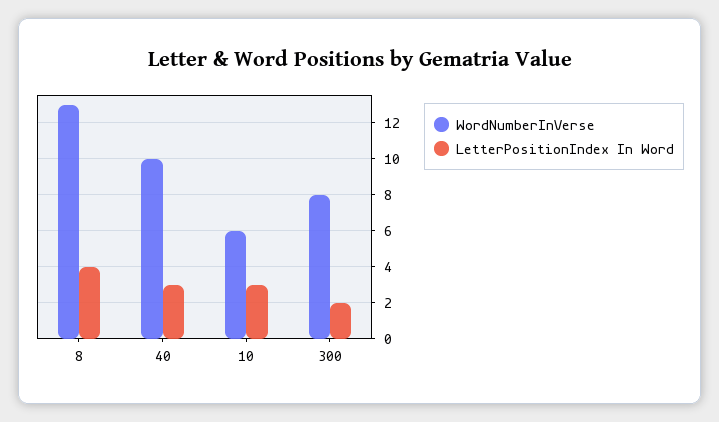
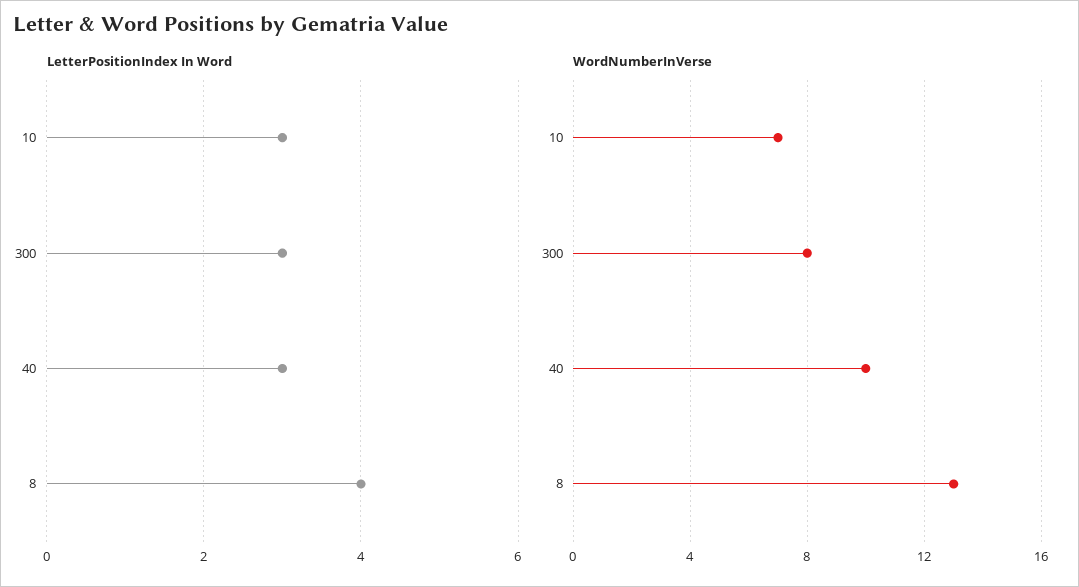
WordNumberInVerse, 10: 6 -> 7
LetterPositionIndex In Word, 300: 2 -> 3

